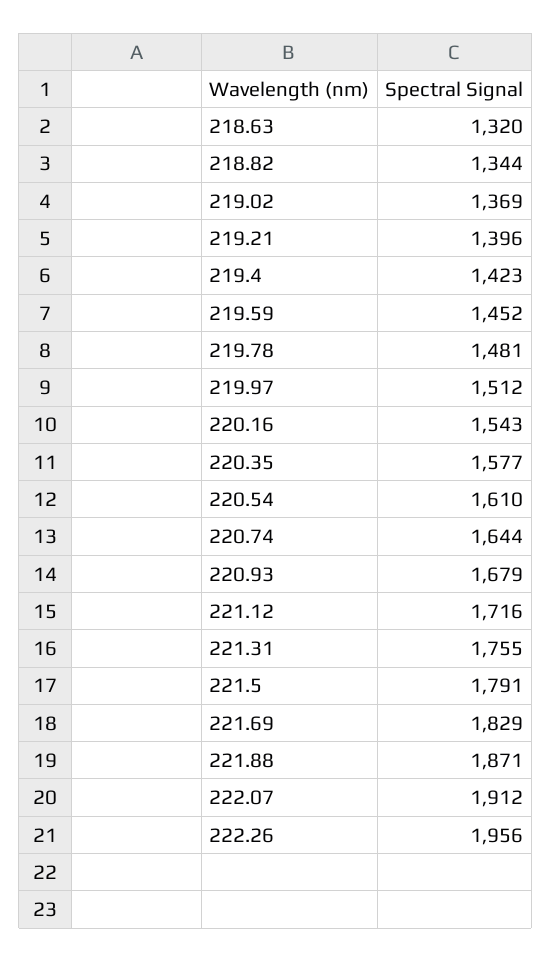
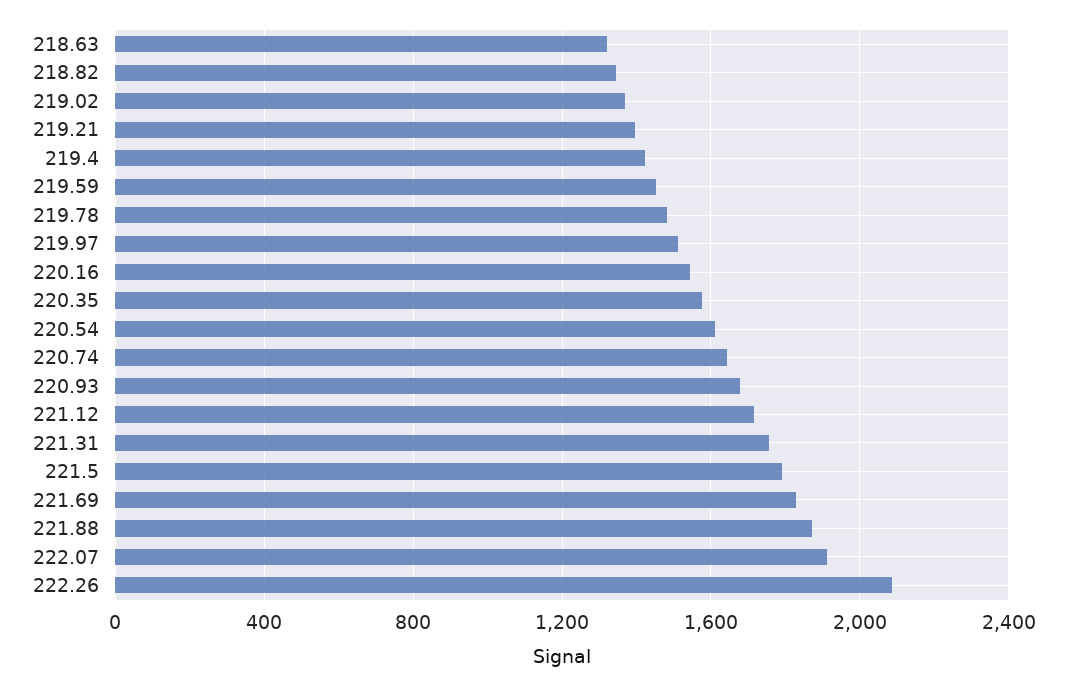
222.26: 1956 -> 2100

